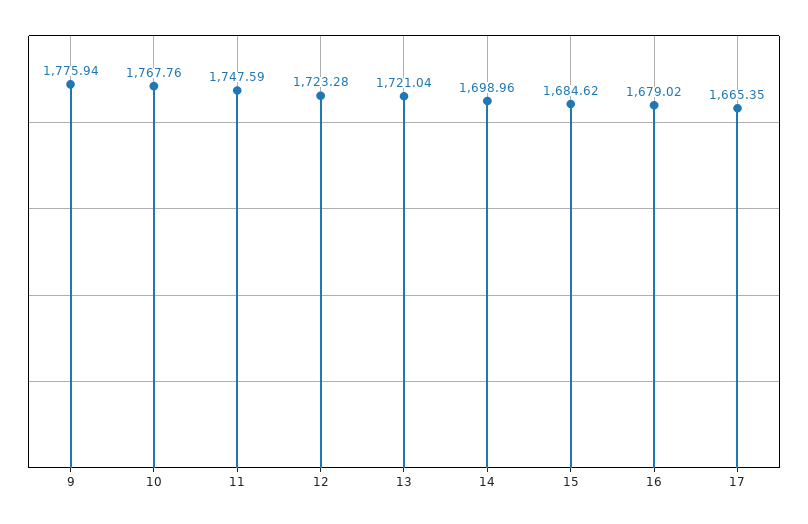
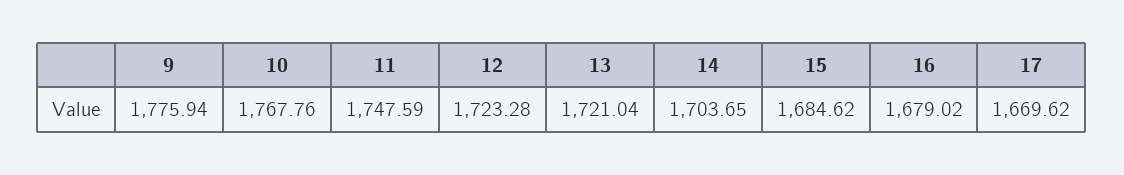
14: 1698.96 -> 1703.65
17: 1665.35 -> 1669.62

